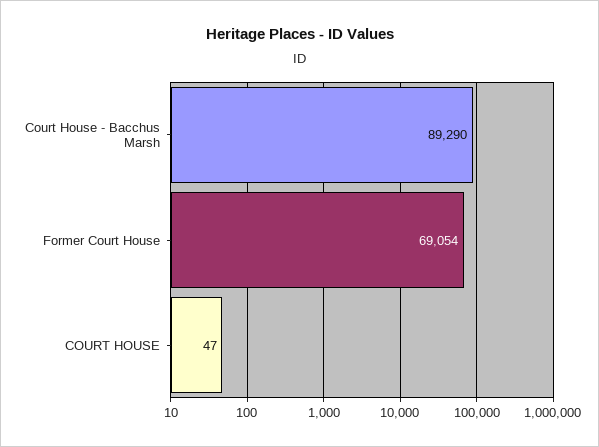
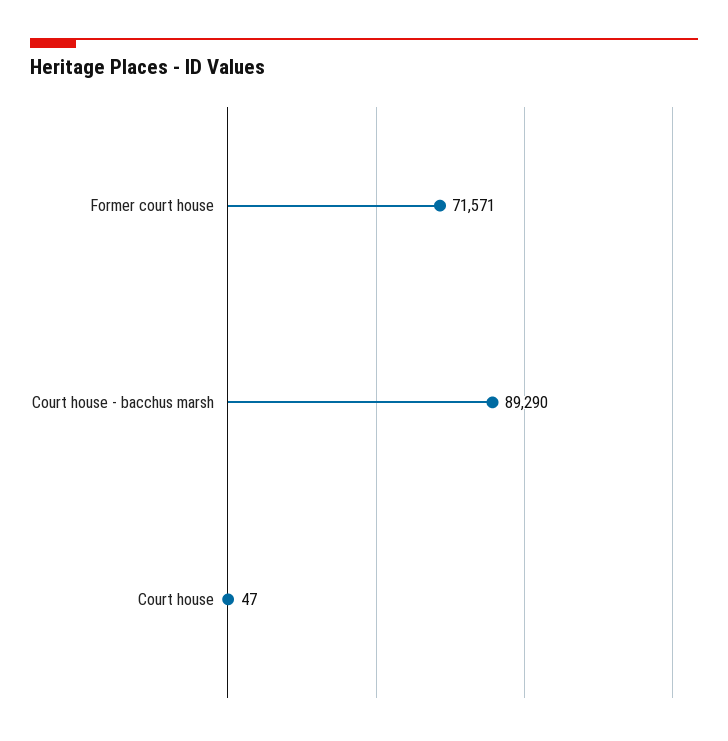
Former Court House: 69054 -> 71571

